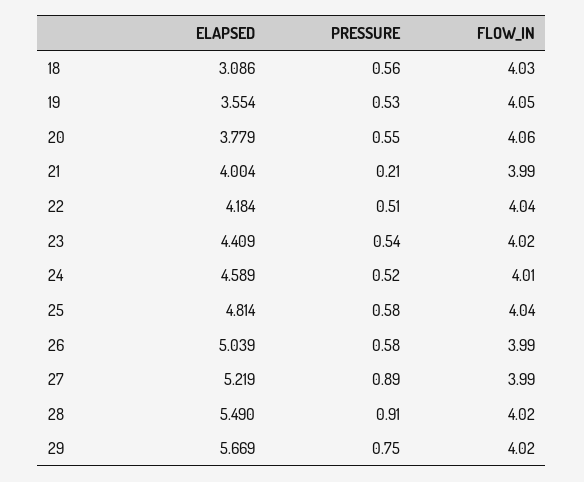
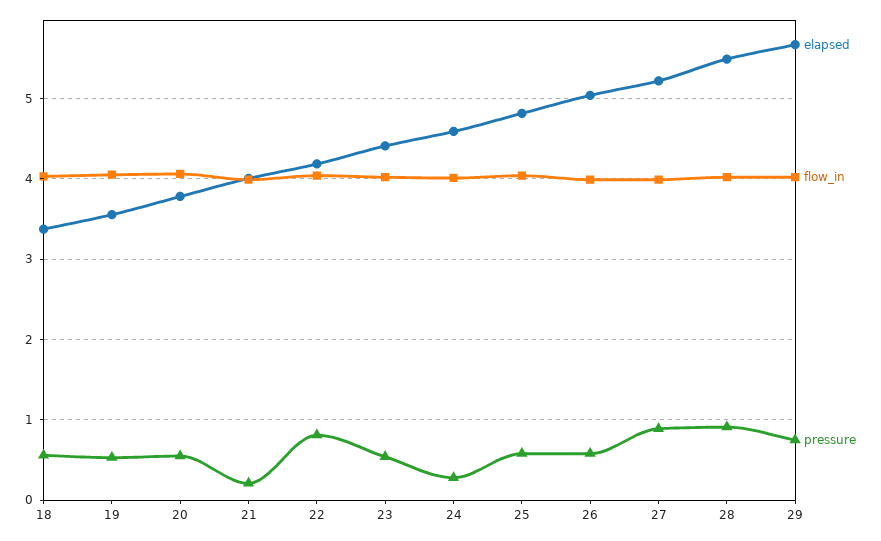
ELAPSED, 18: 3.086 -> 3.4
PRESSURE, 22: 0.51 -> 0.8
PRESSURE, 24: 0.52 -> 0.3

